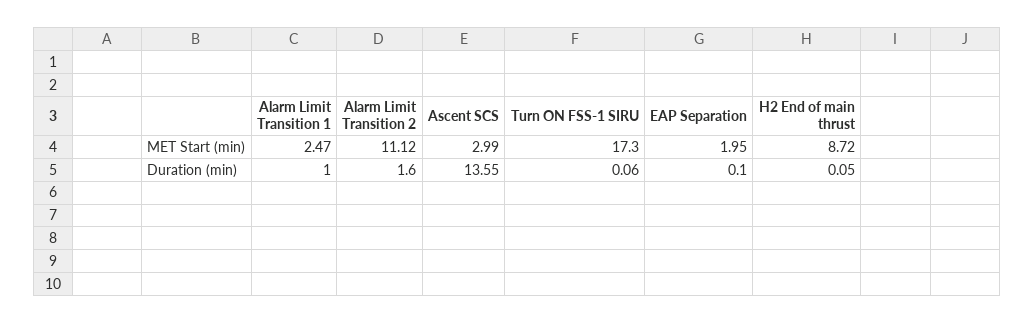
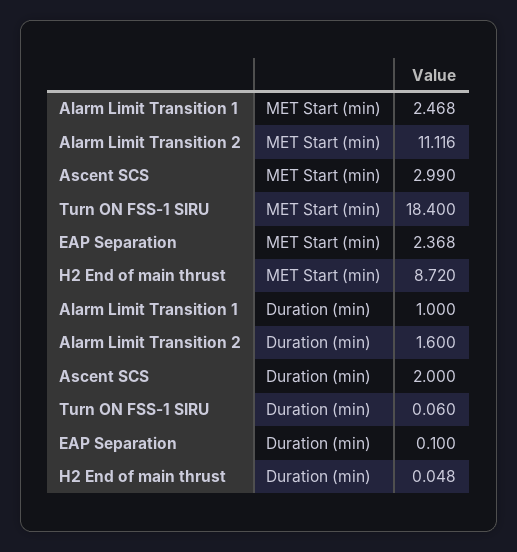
Turn ON FSS-1 SIRU, MET Start (min): 17.3 -> 18.4
EAP Separation, MET Start (min): 1.95 -> 2.368
Ascent SCS, Duration (min): 13.55 -> 2

